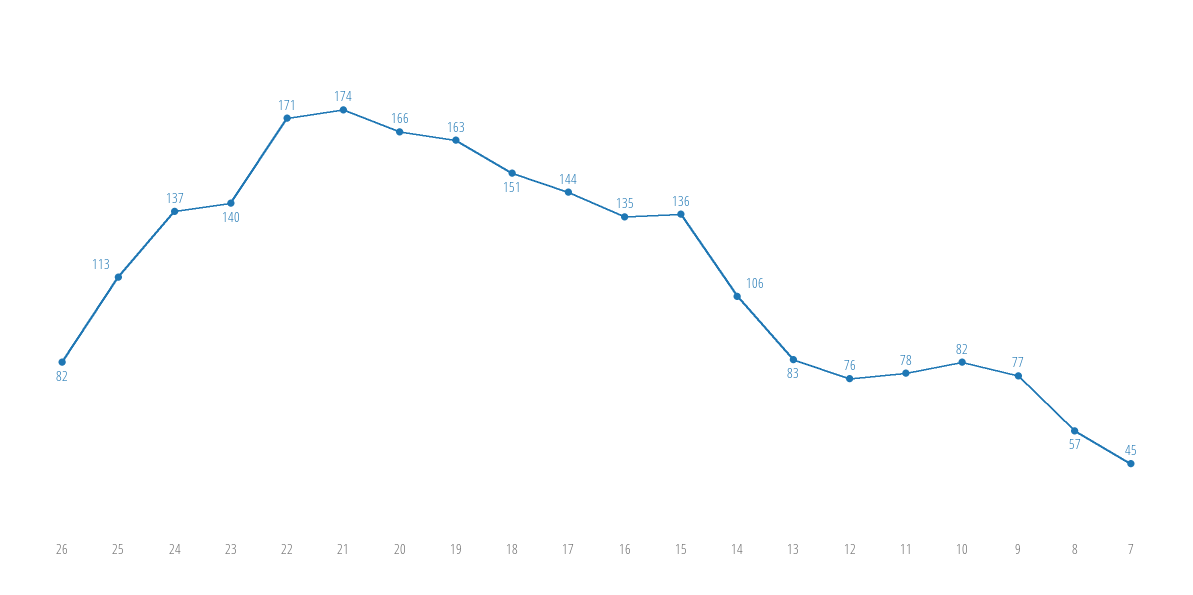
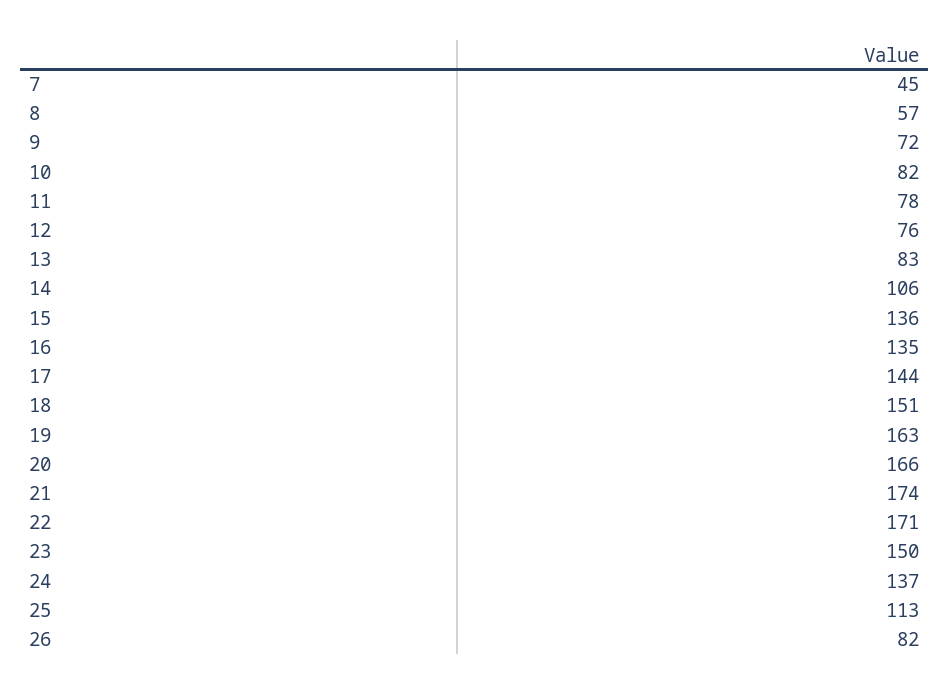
23: 140 -> 150
9: 77 -> 72

